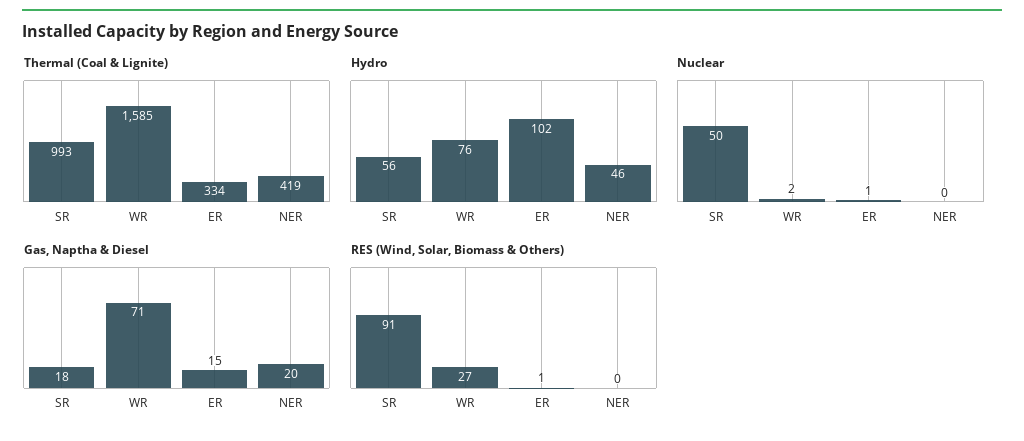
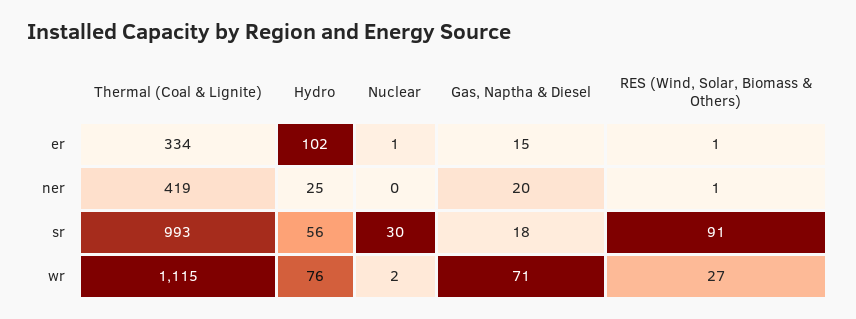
Thermal (Coal & Lignite), WR: 1585 -> 1115
Hydro, NER: 46 -> 25
Nuclear, SR: 50 -> 30
RES (Wind, Solar, Biomass & Others), NER: 0 -> 1

